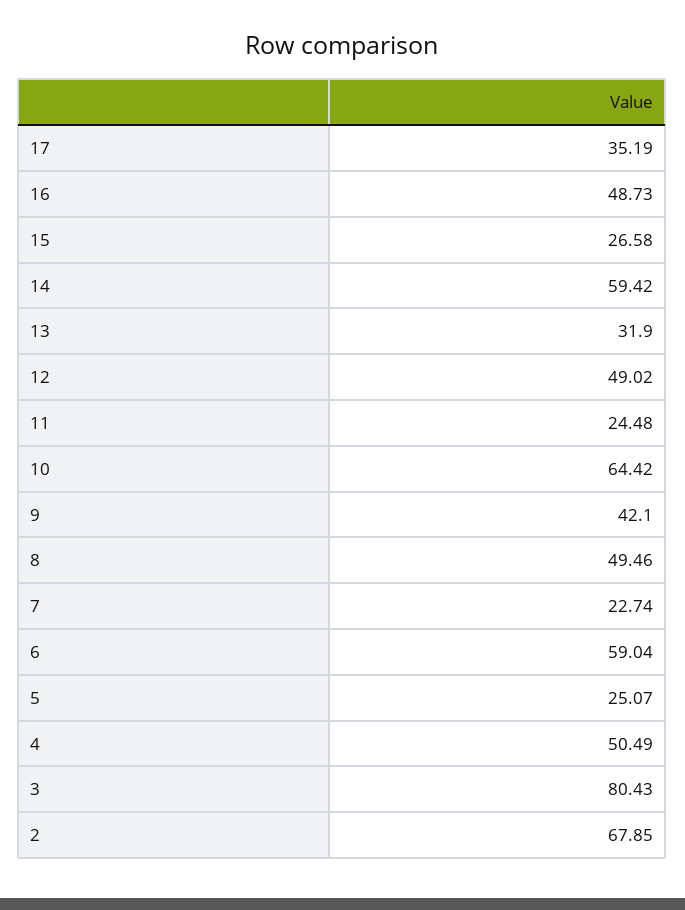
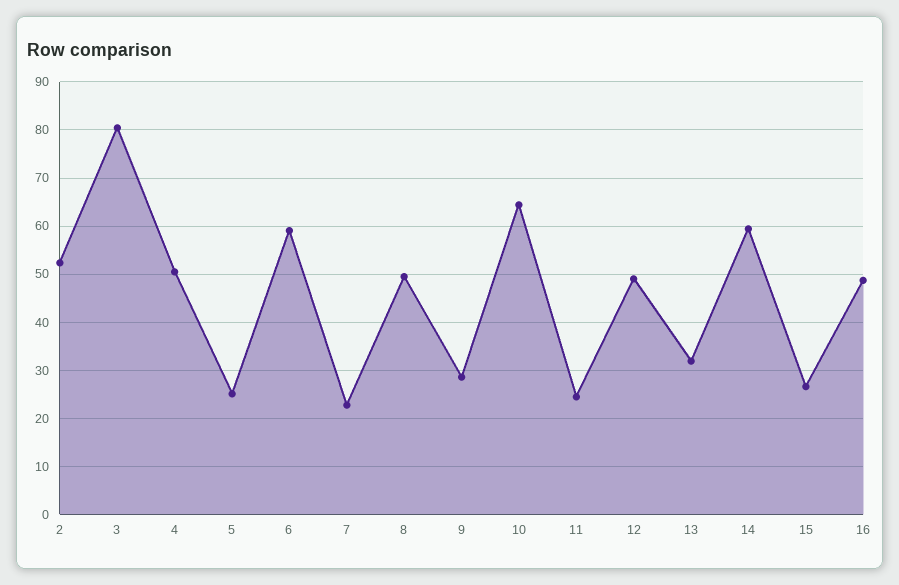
17: 35.19 -> none
9: 42.1 -> 28
2: 67.85 -> 52

